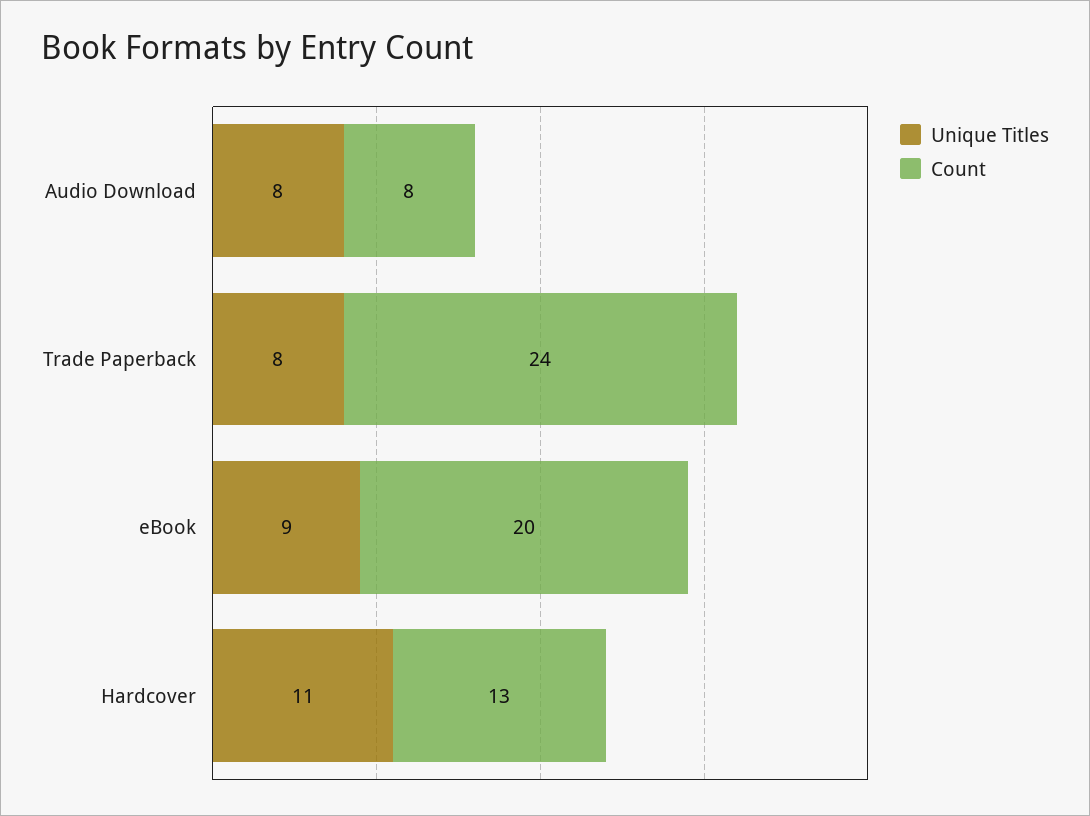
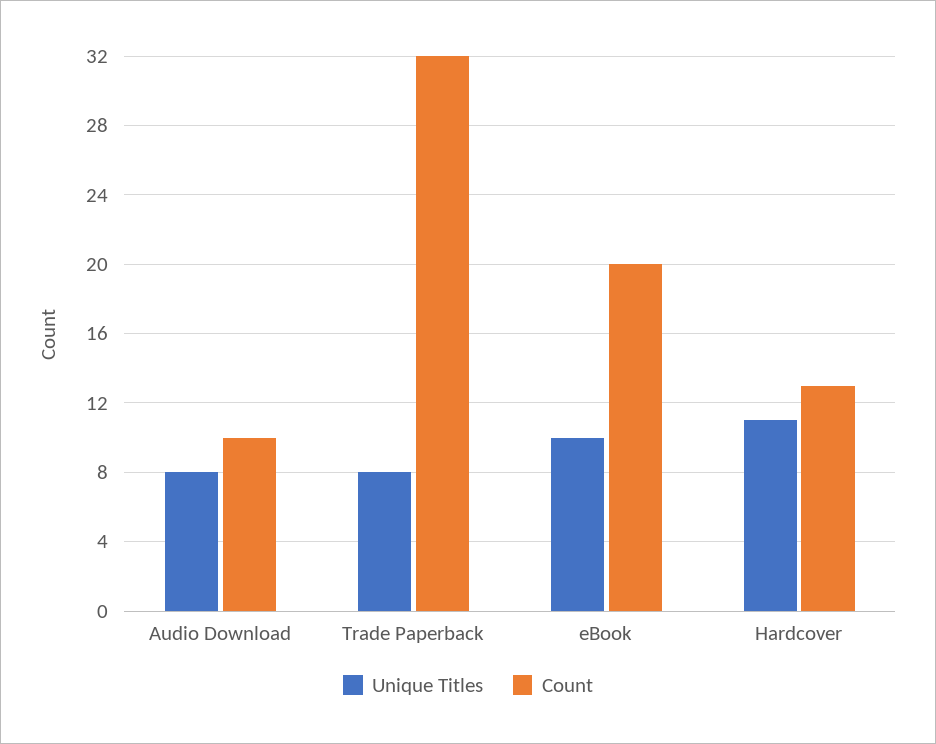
Count, Audio Download: 8 -> 10
Count, Trade Paperback: 24 -> 32
Unique Titles, eBook: 9 -> 10

